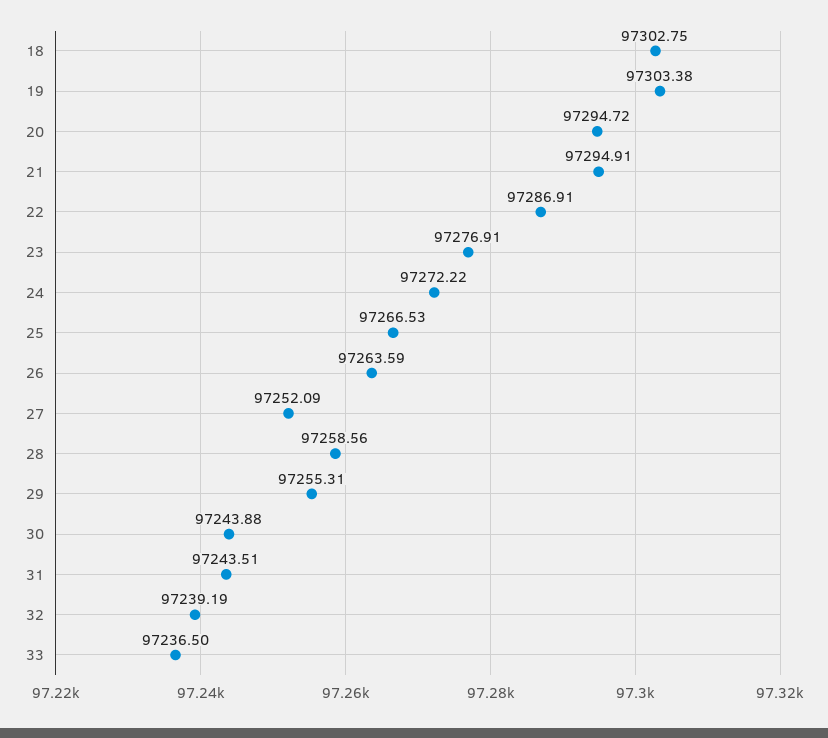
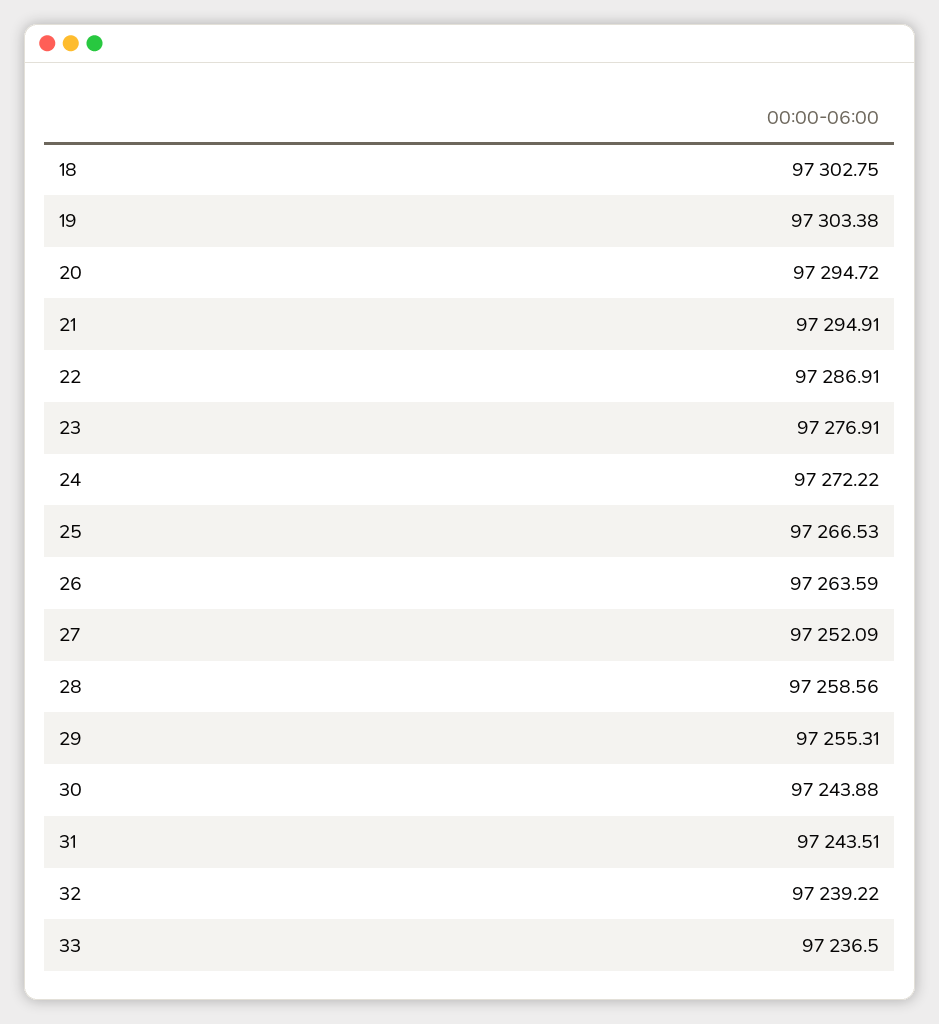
32: 97239.19 -> 97239.22

